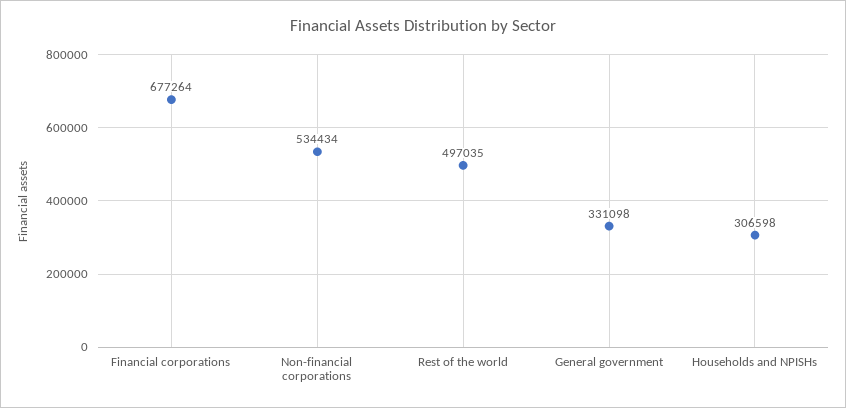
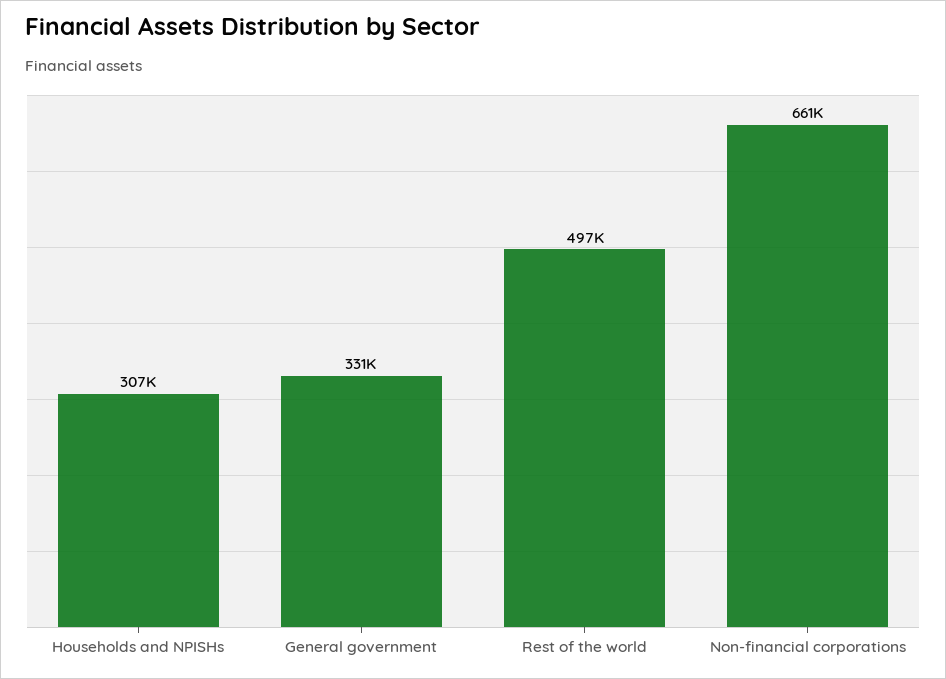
Financial corporations: 677264 -> none
Non-financial corporations: 534434 -> 661000

